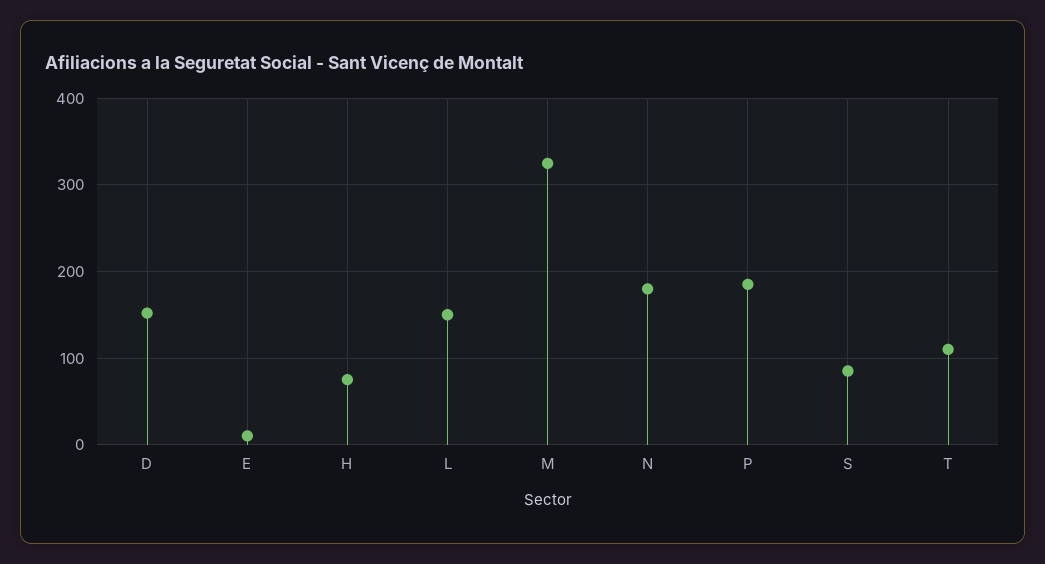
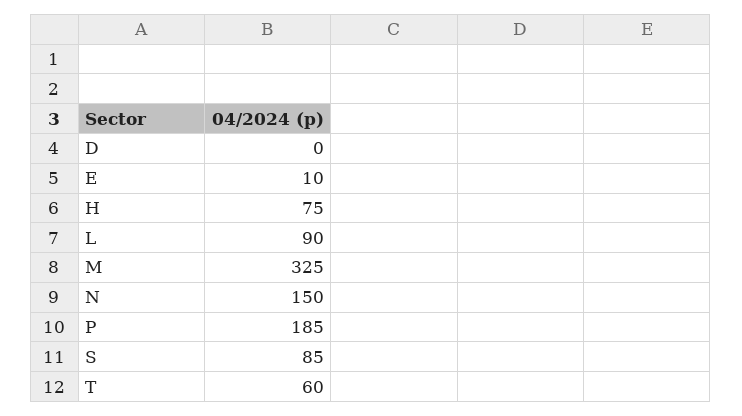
D: 150 -> 0
L: 150 -> 90
N: 180 -> 150
T: 110 -> 60

